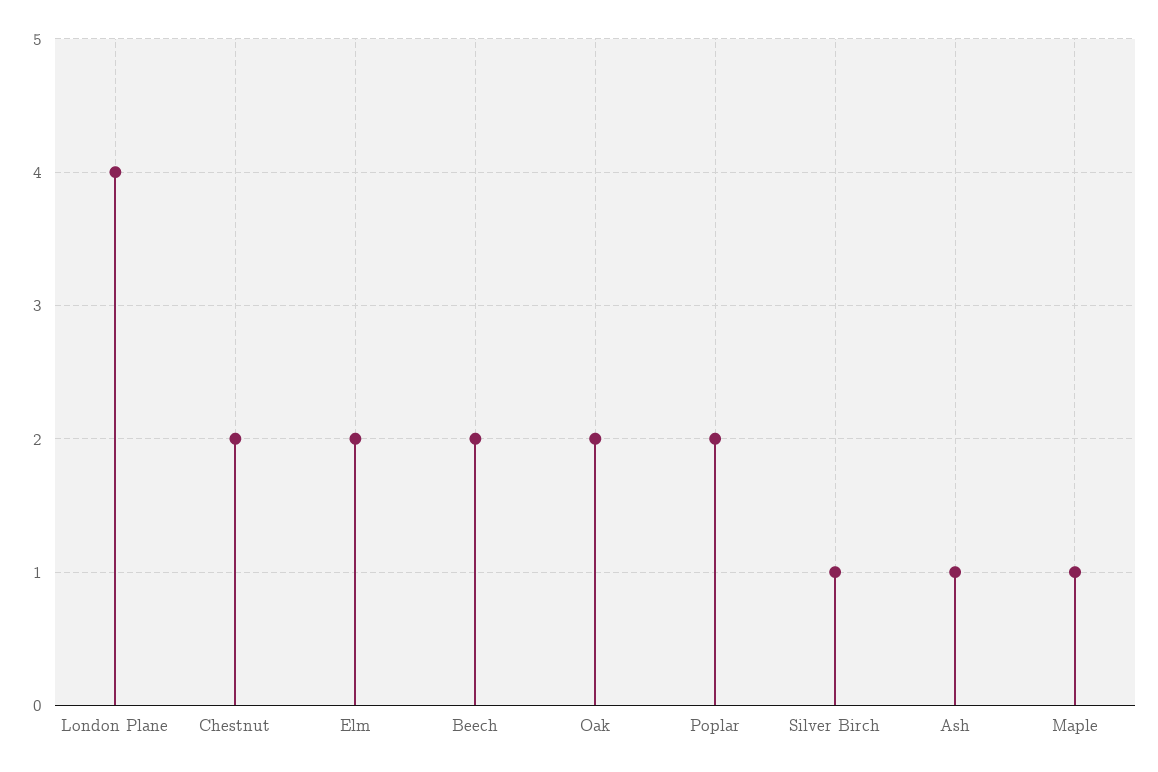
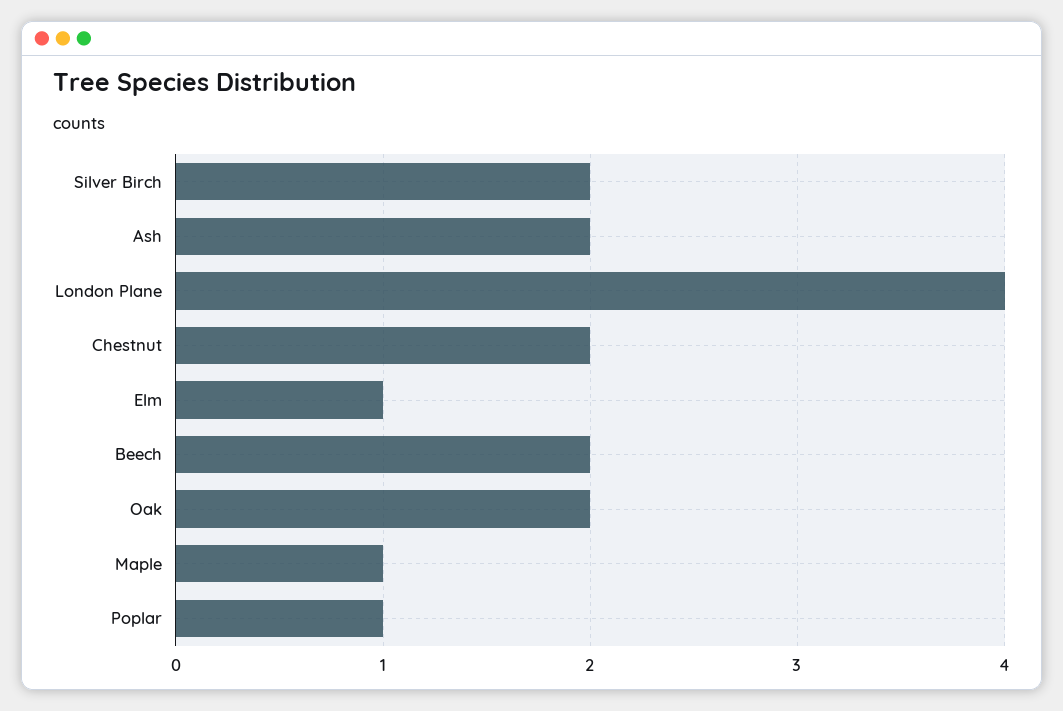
Elm: 2 -> 1
Poplar: 2 -> 1
Silver Birch: 1 -> 2
Ash: 1 -> 2

